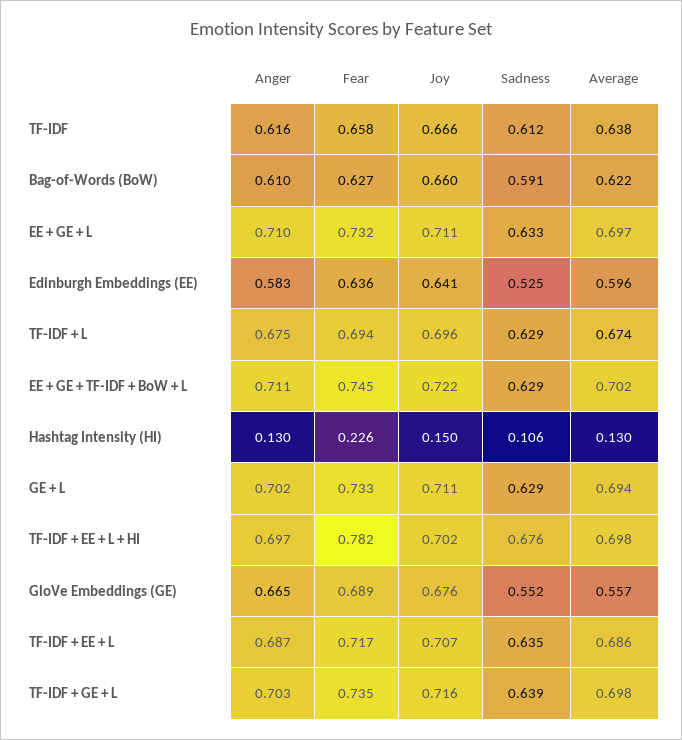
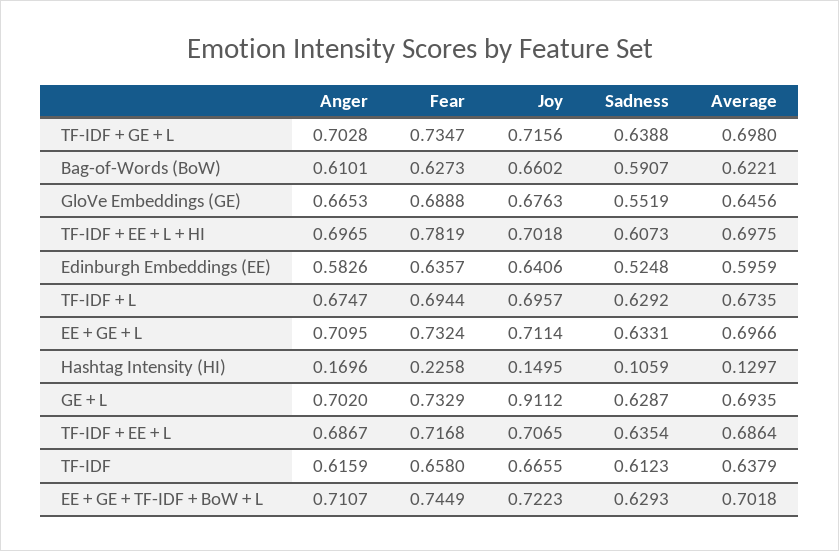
Anger, Hashtag Intensity (HI): 0.13 -> 0.1696
Joy, GE + L: 0.711 -> 0.9112
Sadness, TF-IDF + EE + L + HI: 0.676 -> 0.6073
Average, GloVe Embeddings (GE): 0.557 -> 0.6456

